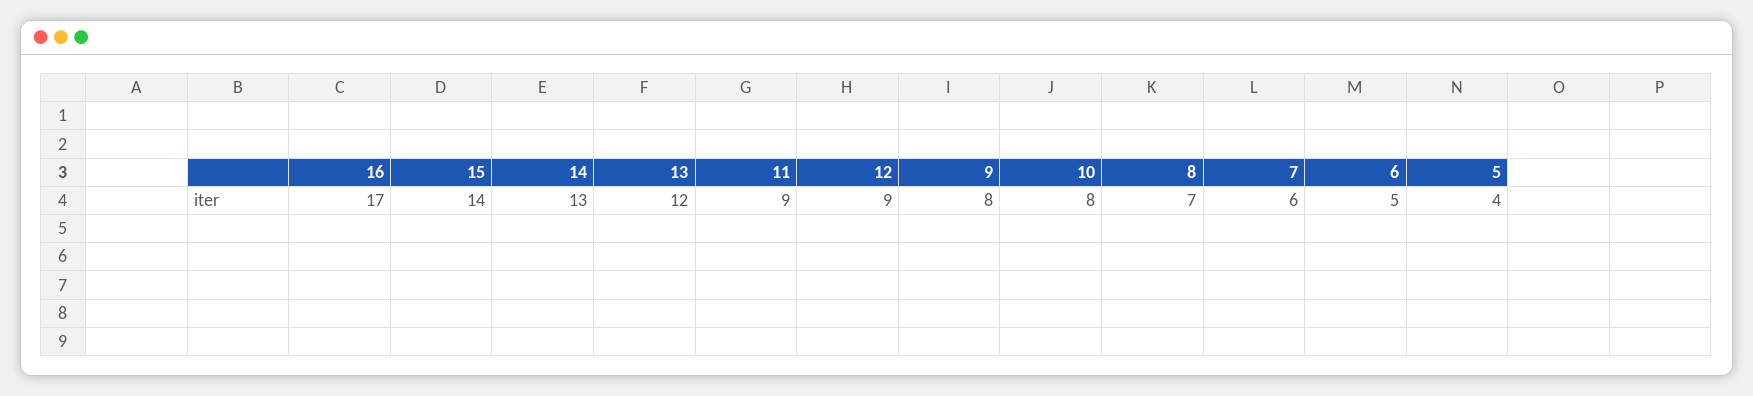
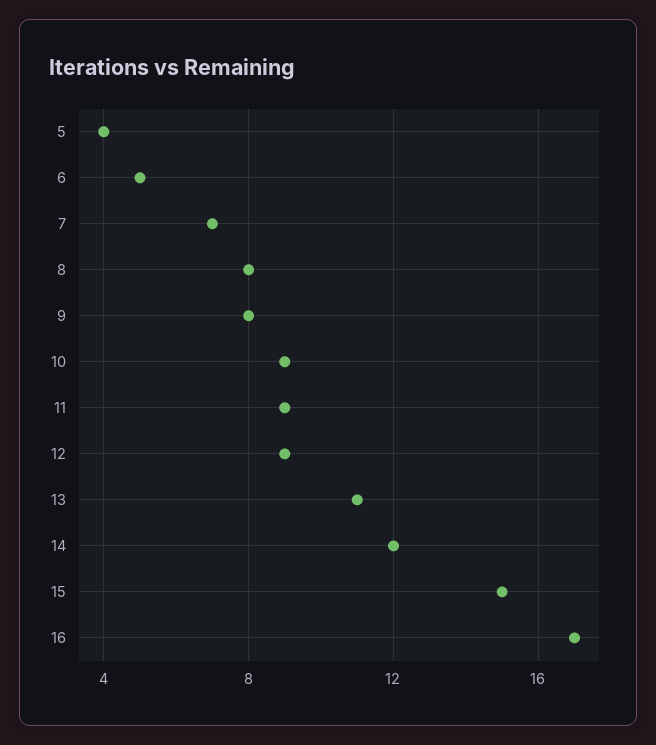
15: 14 -> 15
14: 13 -> 12
13: 12 -> 11
10: 8 -> 9
8: 7 -> 8
7: 6 -> 7

